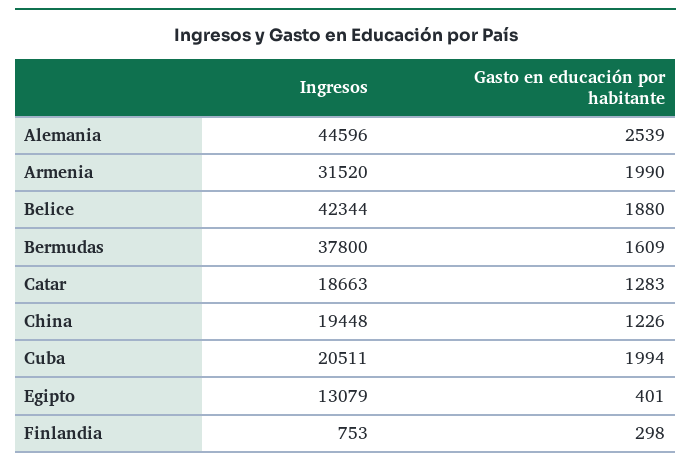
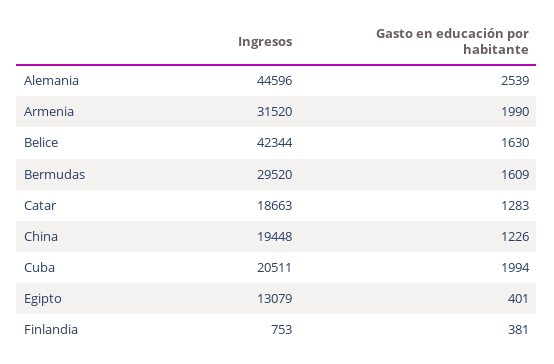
Gasto en educación por habitante, Belice: 1880 -> 1630
Ingresos, Bermudas: 37800 -> 29520
Gasto en educación por habitante, Finlandia: 298 -> 381

